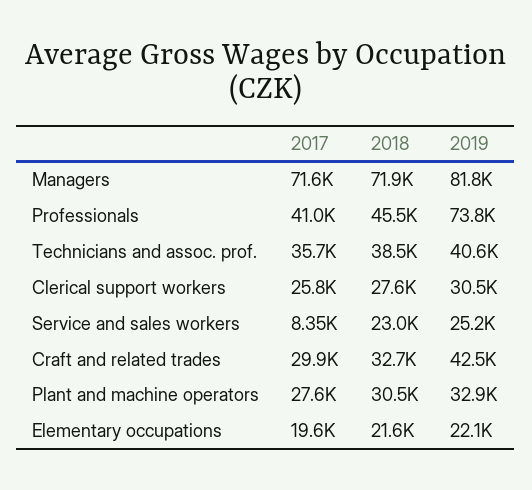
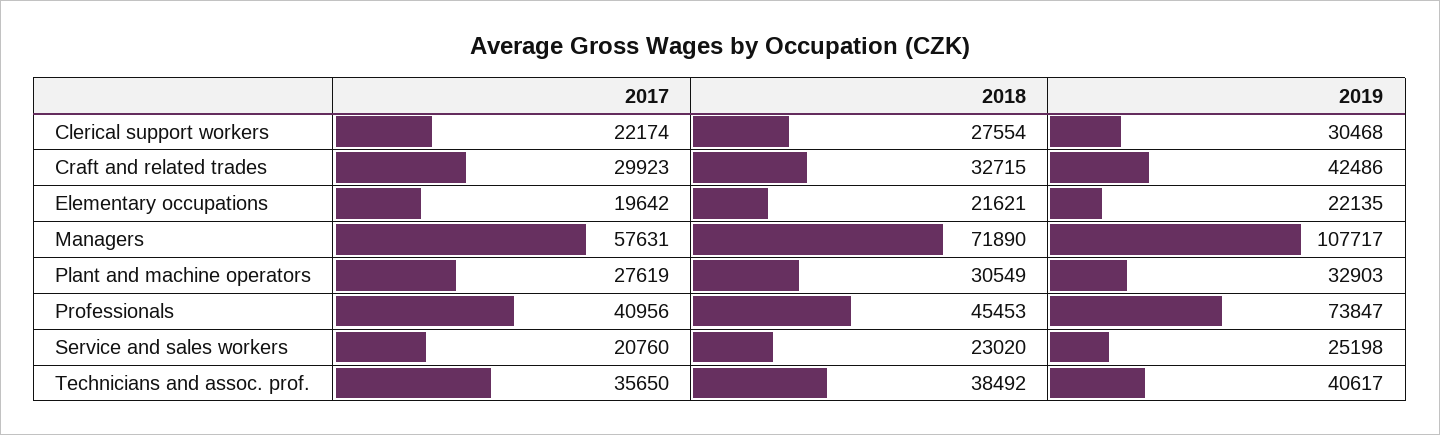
2017, Managers: 71600 -> 57631
2019, Managers: 81800 -> 107717
2017, Clerical support workers: 25800 -> 22174
2017, Service and sales workers: 8350 -> 20760

